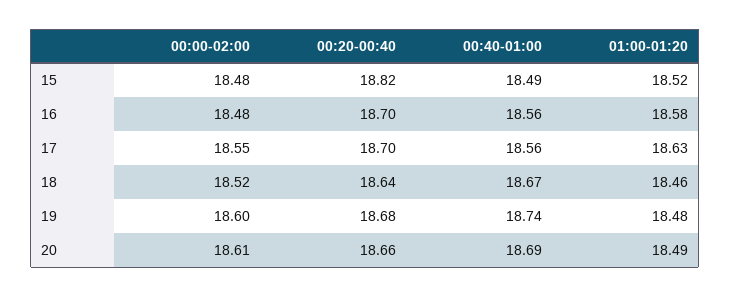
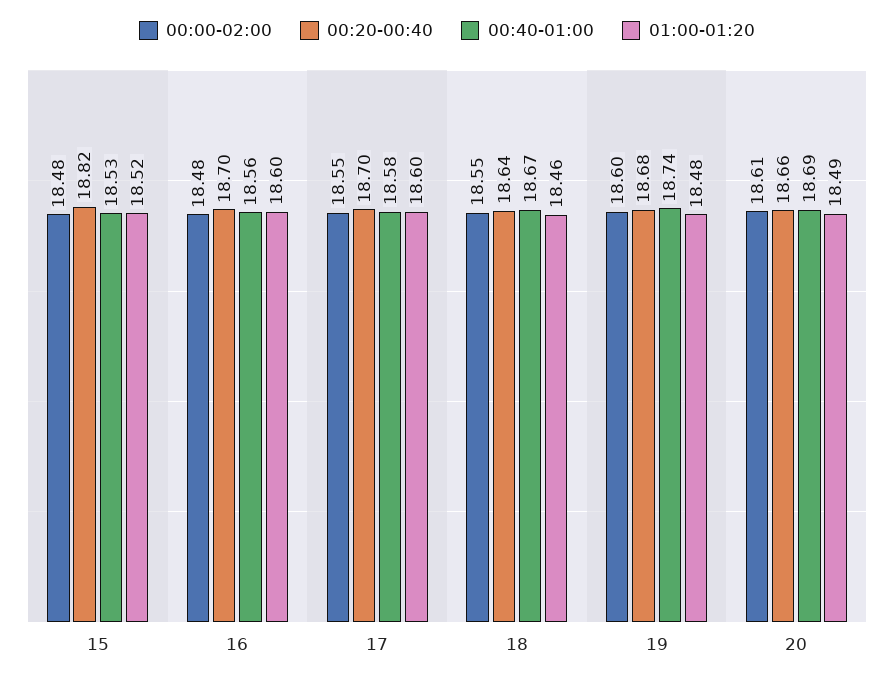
00:40-01:00, 15: 18.49 -> 18.53
01:00-01:20, 16: 18.58 -> 18.6
00:40-01:00, 17: 18.56 -> 18.58
01:00-01:20, 17: 18.63 -> 18.6
00:00-02:00, 18: 18.52 -> 18.55

